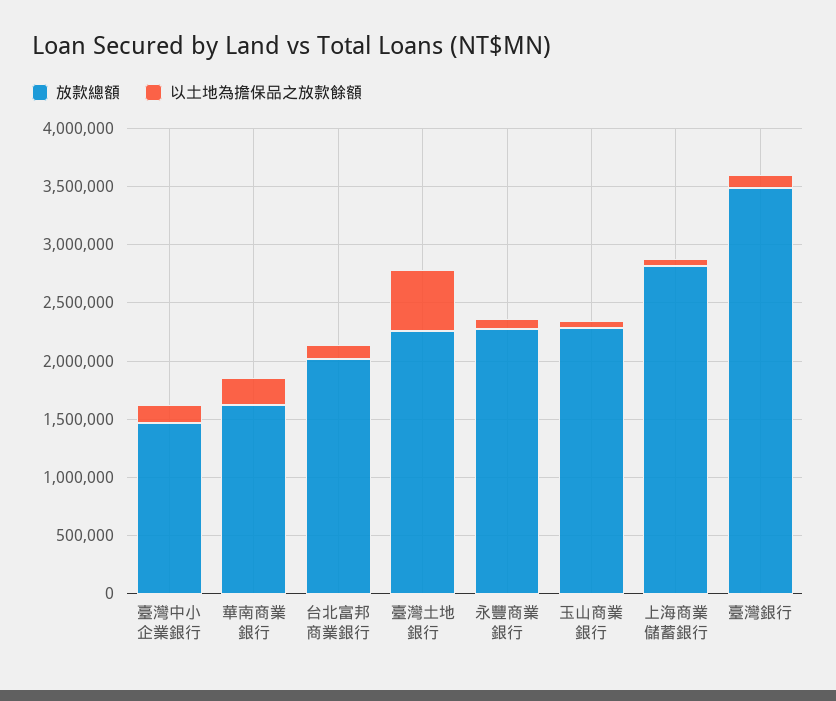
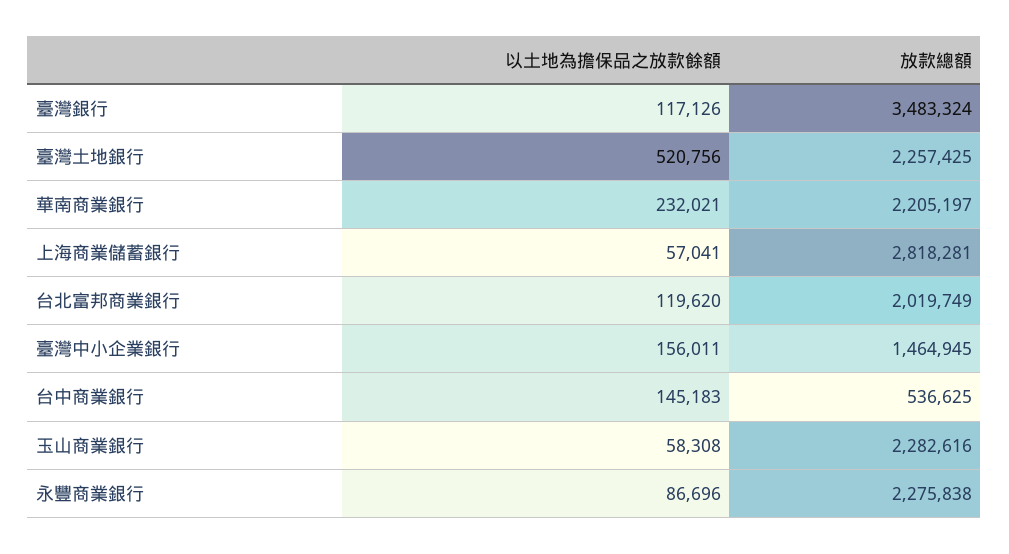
放款總額, 華南商業銀行: 1600000 -> 2205197
以土地為擔保品之放款餘額, 台中商業銀行: none -> 145183
放款總額, 台中商業銀行: none -> 536625

